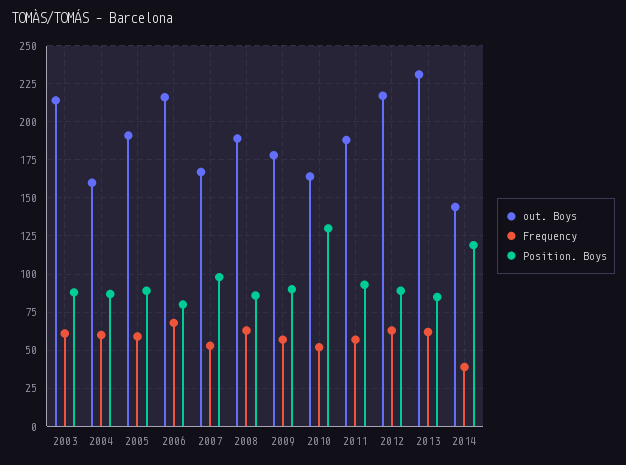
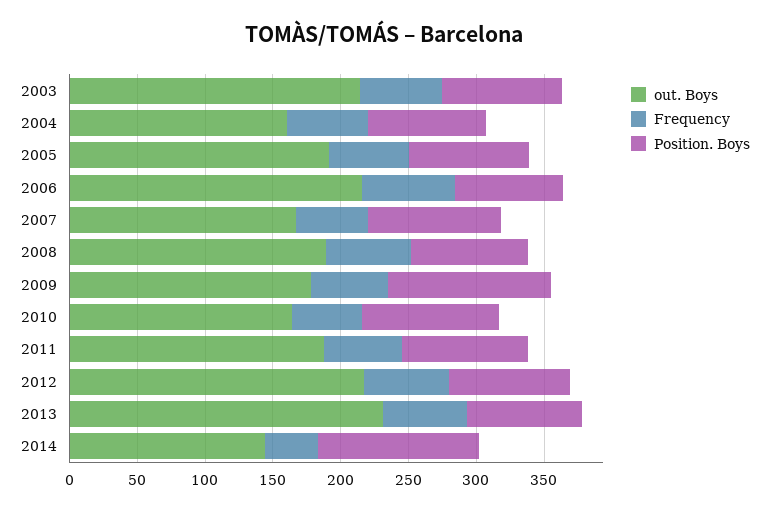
Position. Boys, 2009: 90 -> 120
Position. Boys, 2010: 130 -> 100

